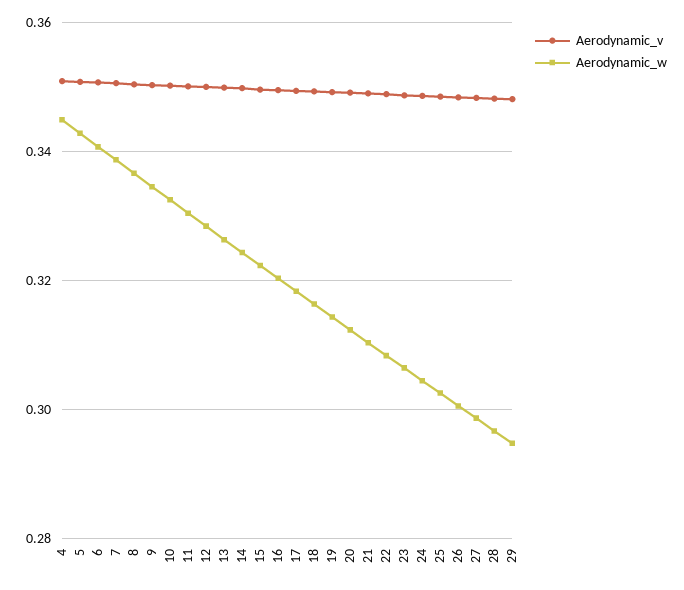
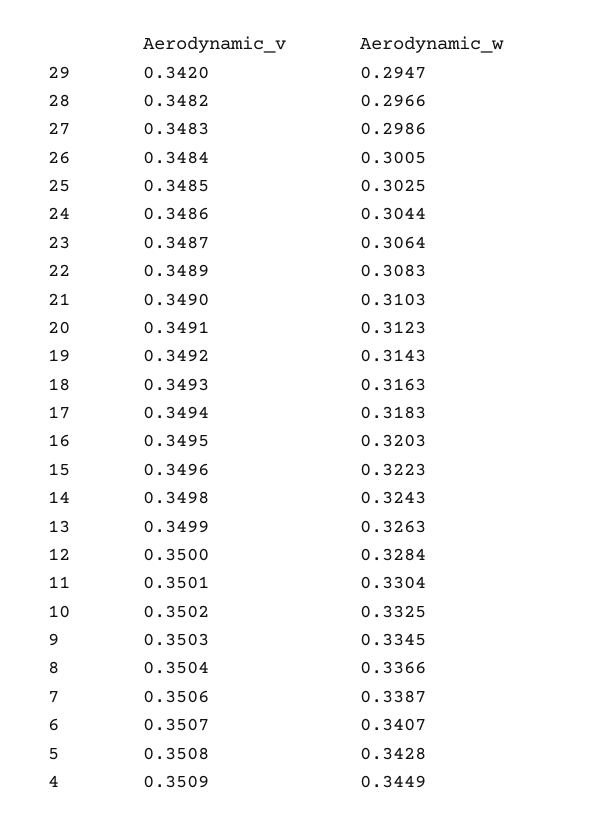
Aerodynamic_v, 29: 0.348 -> 0.342

